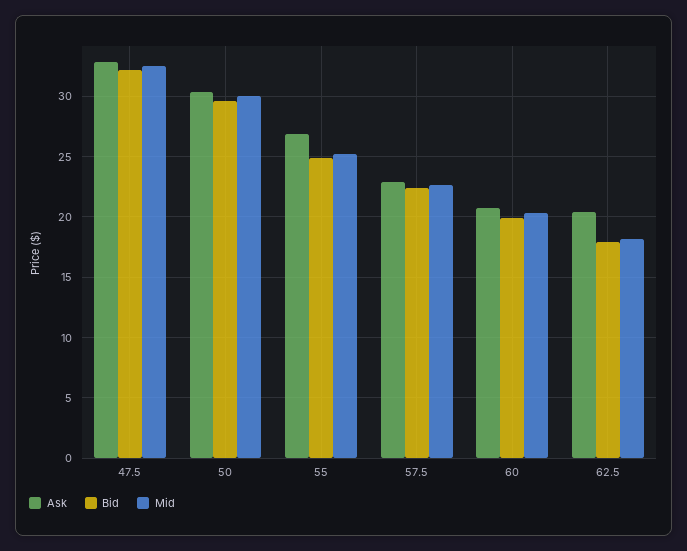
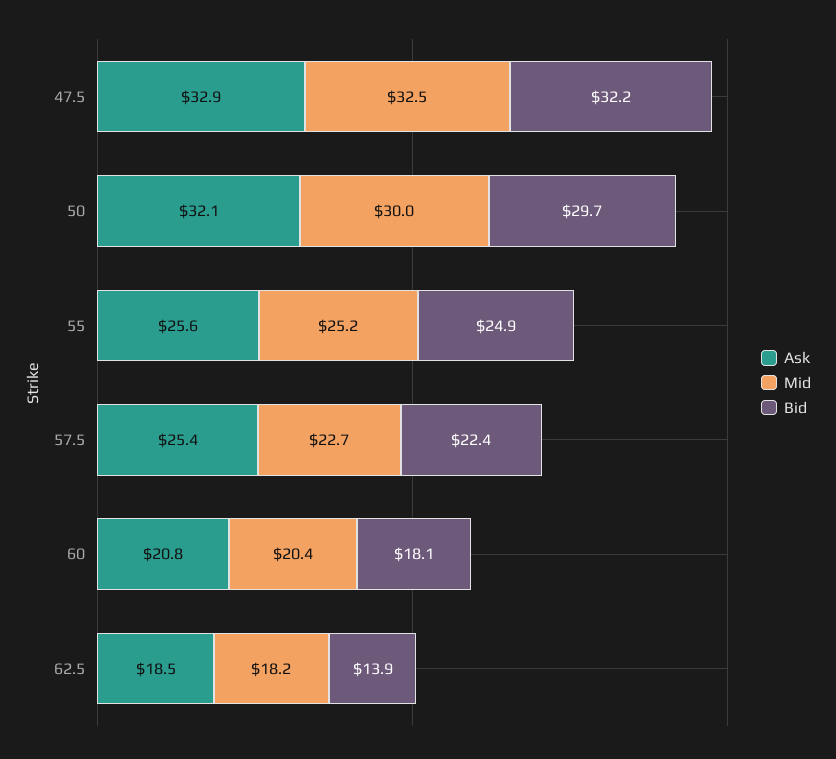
Ask, 50: 30.5 -> 32.1
Ask, 55: 27 -> 25.6
Ask, 57.5: 23 -> 25.4
Bid, 60: 20 -> 18.1
Ask, 62.5: 20.5 -> 18.5
Bid, 62.5: 18 -> 13.9

